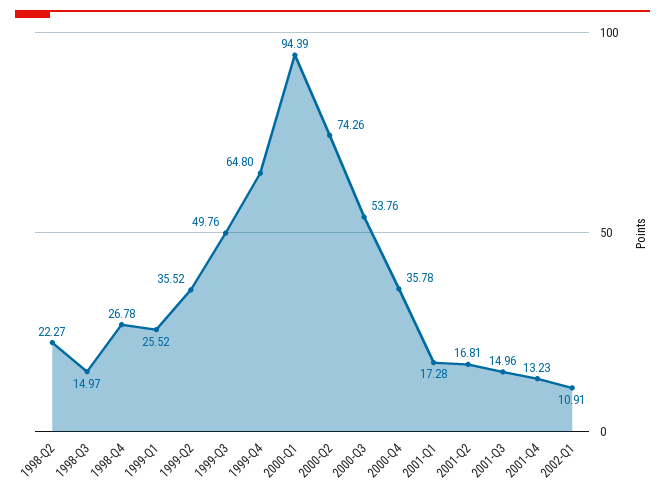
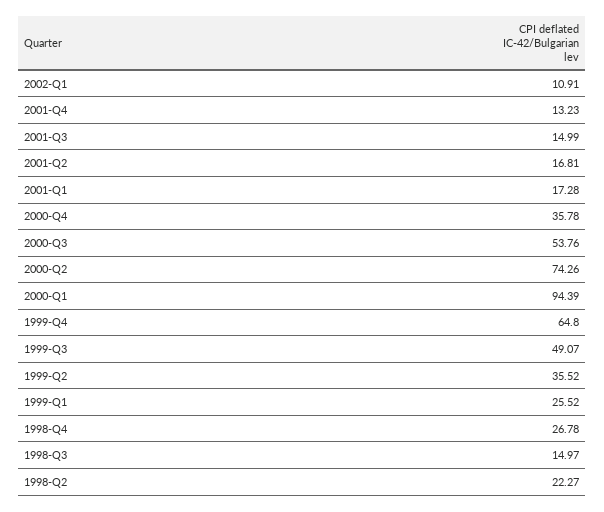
1999-Q3: 49.76 -> 49.07
2001-Q3: 14.96 -> 14.99

